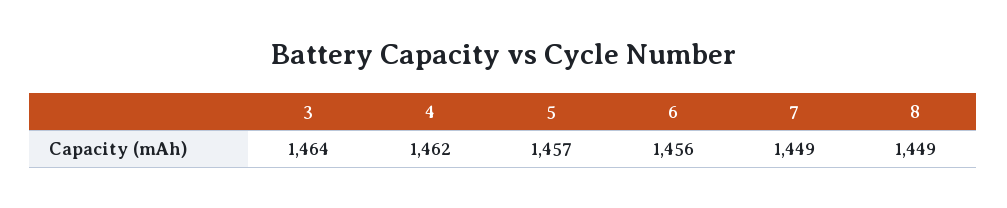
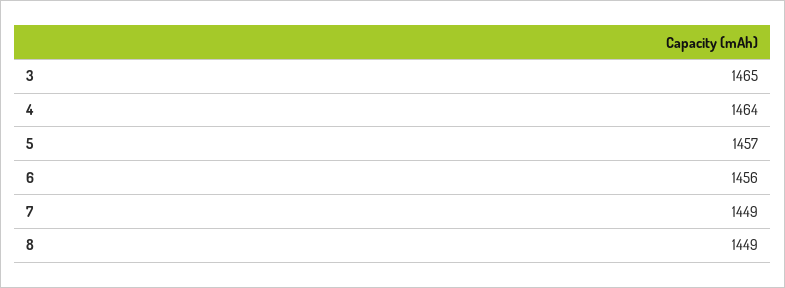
3: 1464 -> 1465
4: 1462 -> 1464

